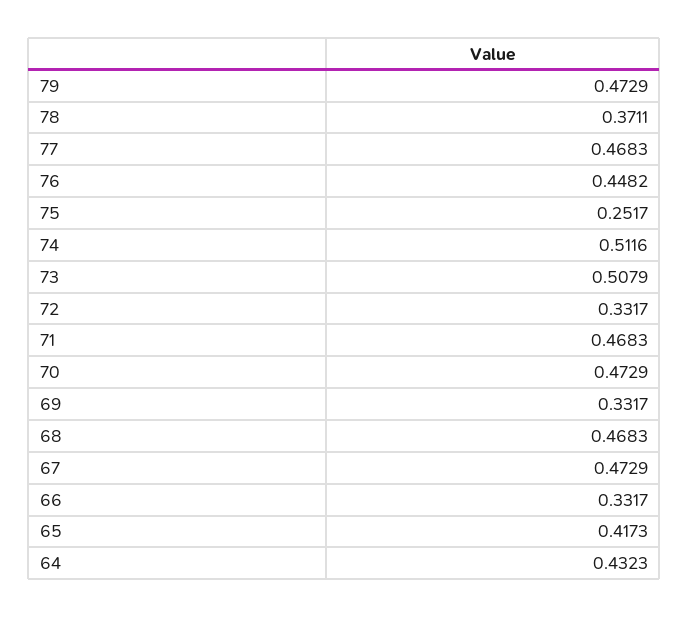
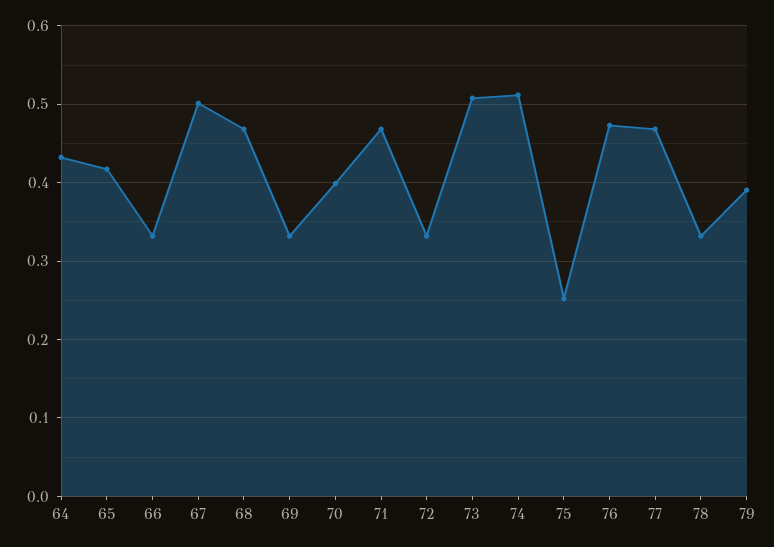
79: 0.4729 -> 0.39
78: 0.3711 -> 0.33
76: 0.4482 -> 0.47
70: 0.4729 -> 0.4
67: 0.4729 -> 0.5

